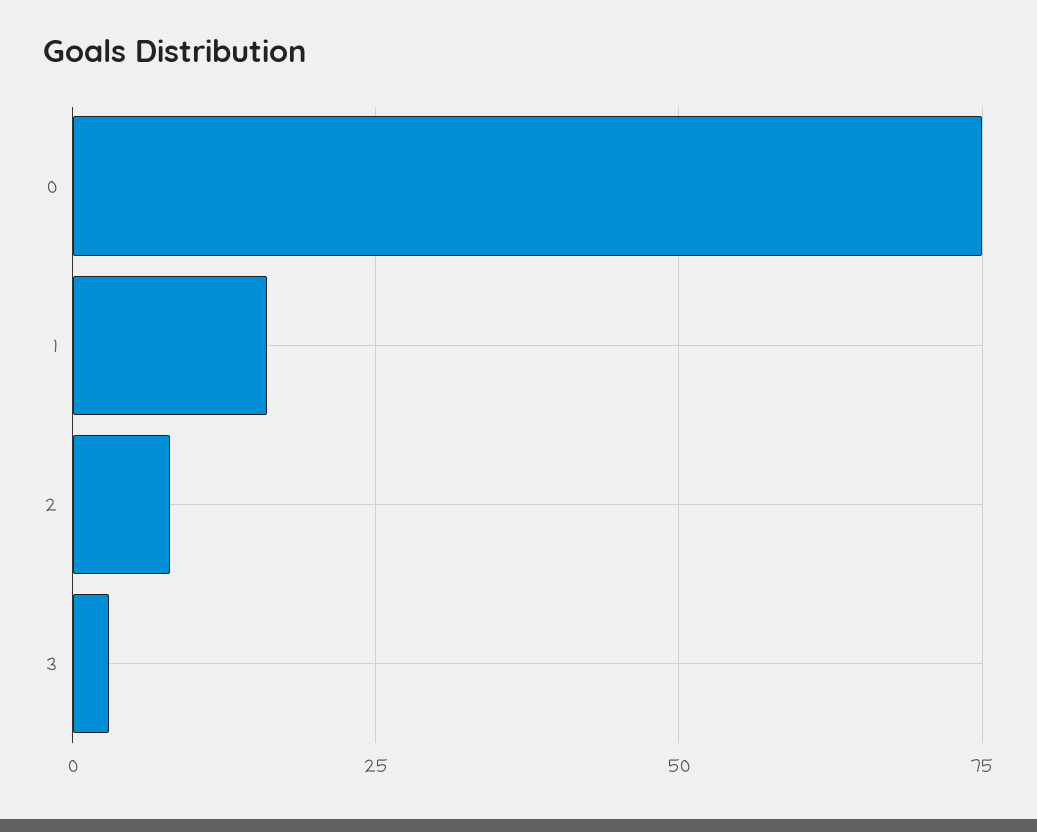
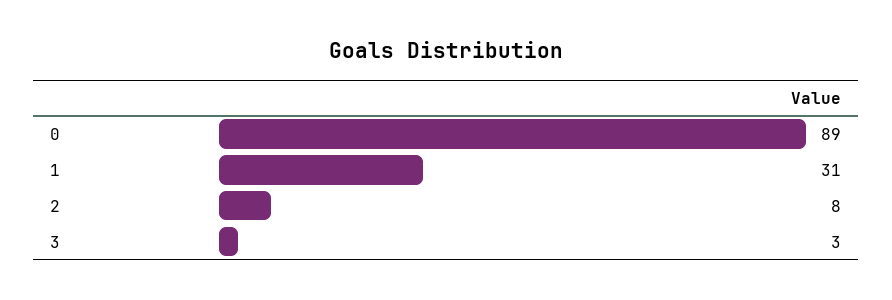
0: 75 -> 89
1: 15 -> 31

